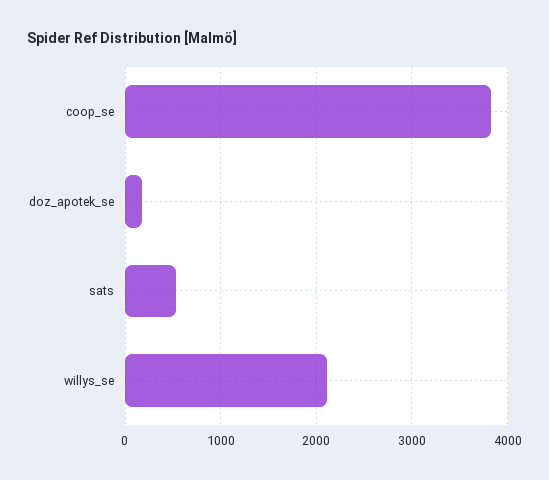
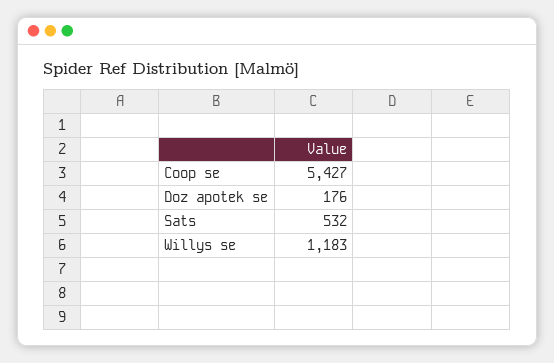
coop_se: 3800 -> 5427
willys_se: 2100 -> 1183

